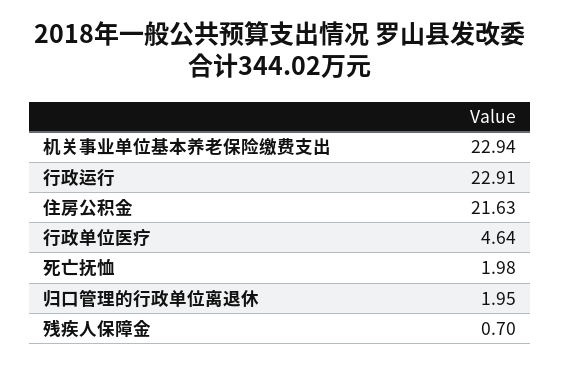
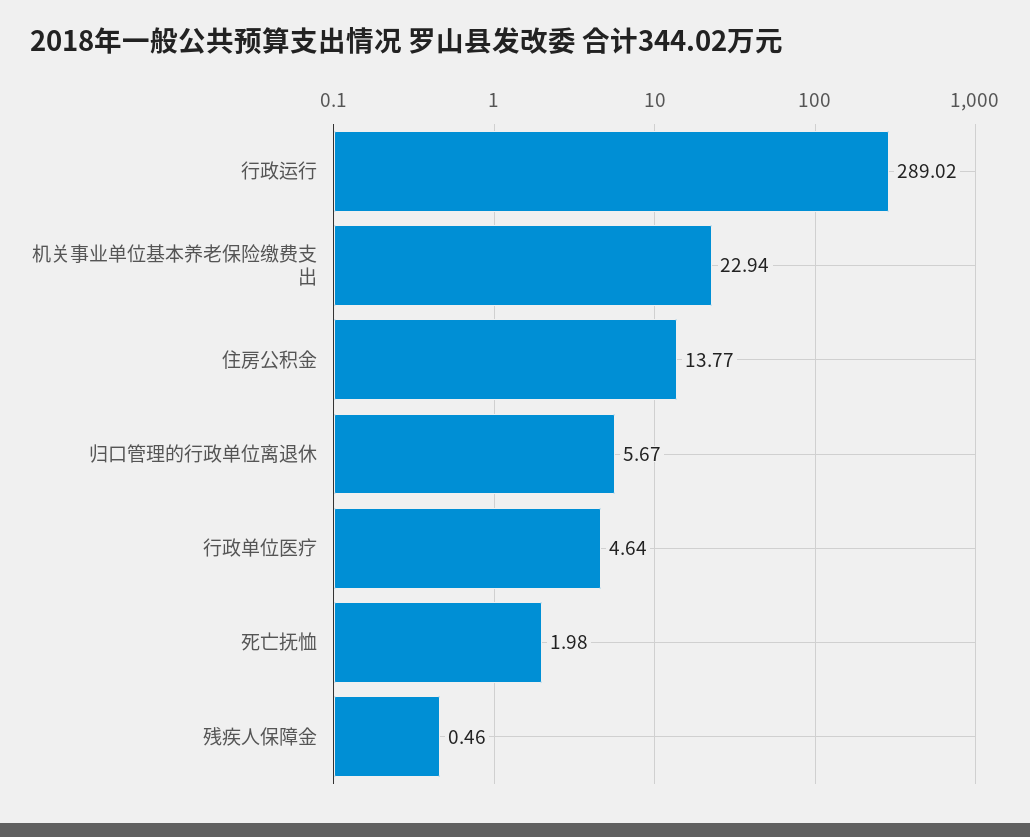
行政运行: 22.91 -> 289.02
住房公积金: 21.63 -> 13.77
归口管理的行政单位离退休: 1.95 -> 5.67
残疾人保障金: 0.7 -> 0.46

